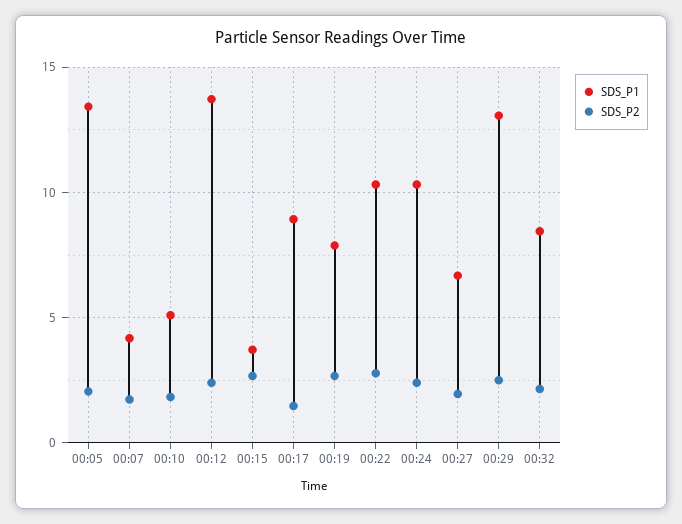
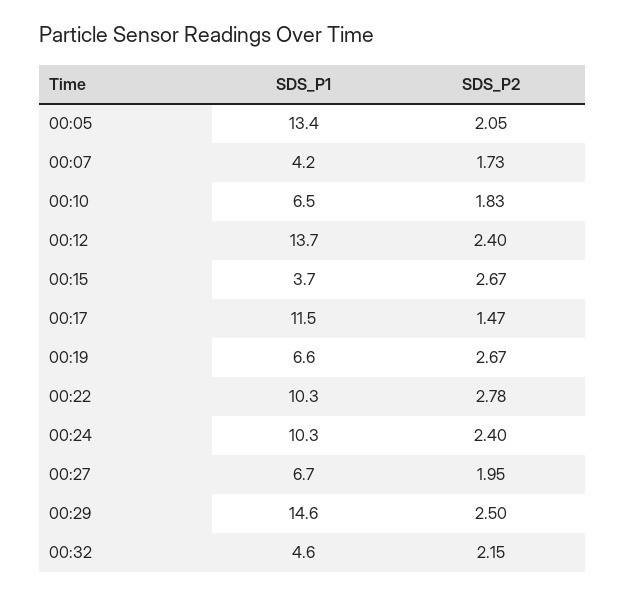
SDS_P1, 00:10: 5 -> 6.5
SDS_P1, 00:17: 9 -> 11.5
SDS_P1, 00:19: 8 -> 6.6
SDS_P1, 00:29: 13 -> 14.6
SDS_P1, 00:32: 8.5 -> 4.6

